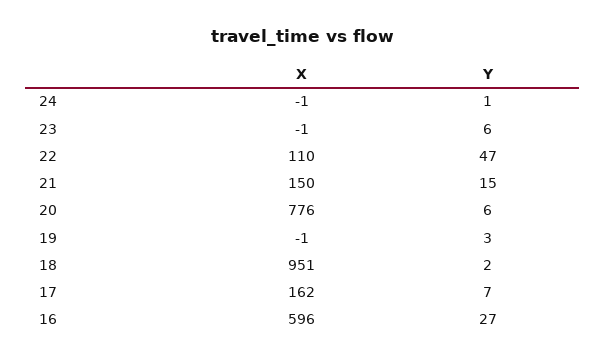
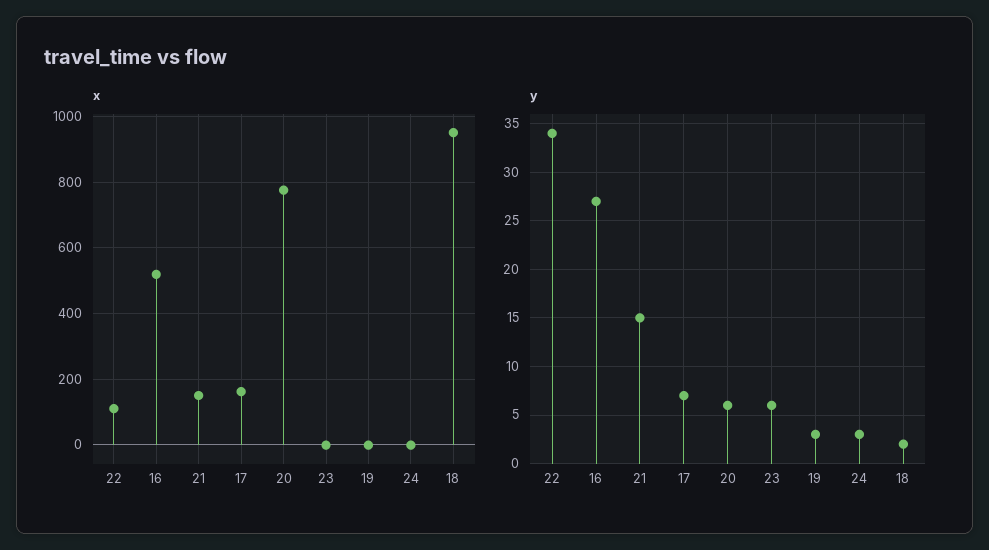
Y, 24: 1 -> 3
Y, 22: 47 -> 34
X, 16: 596 -> 520

